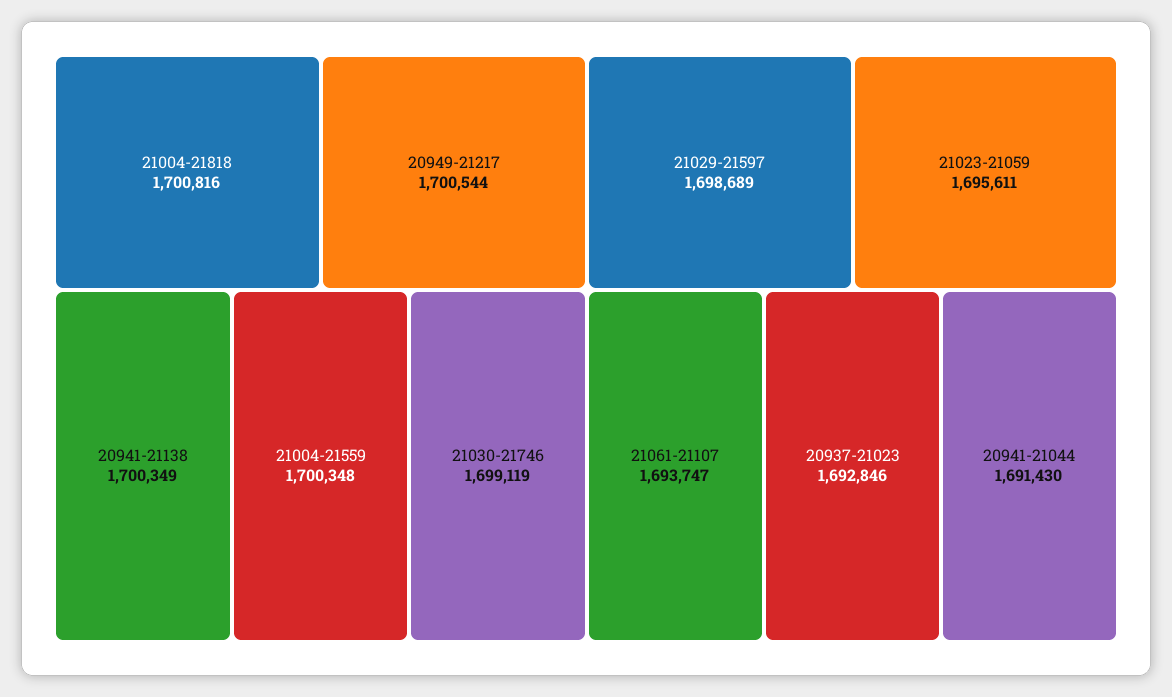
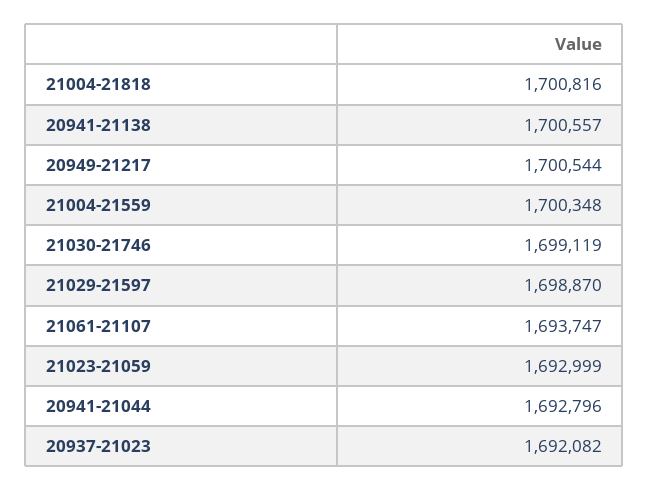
20941-21138: 1700349 -> 1700557
21029-21597: 1698689 -> 1698870
21023-21059: 1695611 -> 1692999
20937-21023: 1692846 -> 1692082
20941-21044: 1691430 -> 1692796

